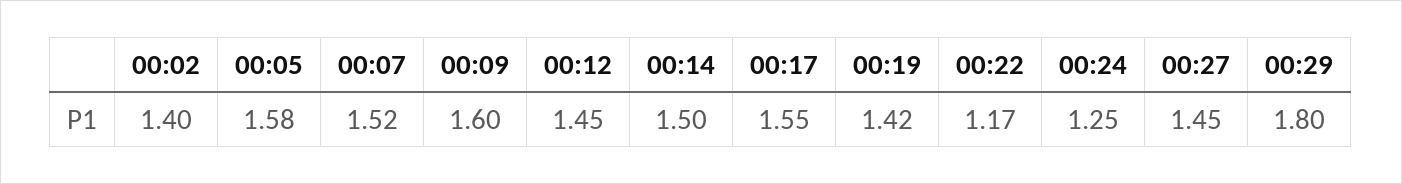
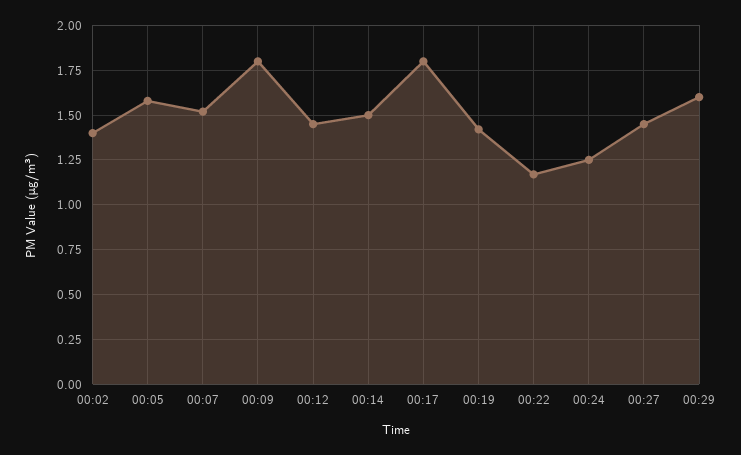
00:09: 1.6 -> 1.8
00:17: 1.55 -> 1.8
00:29: 1.8 -> 1.6

